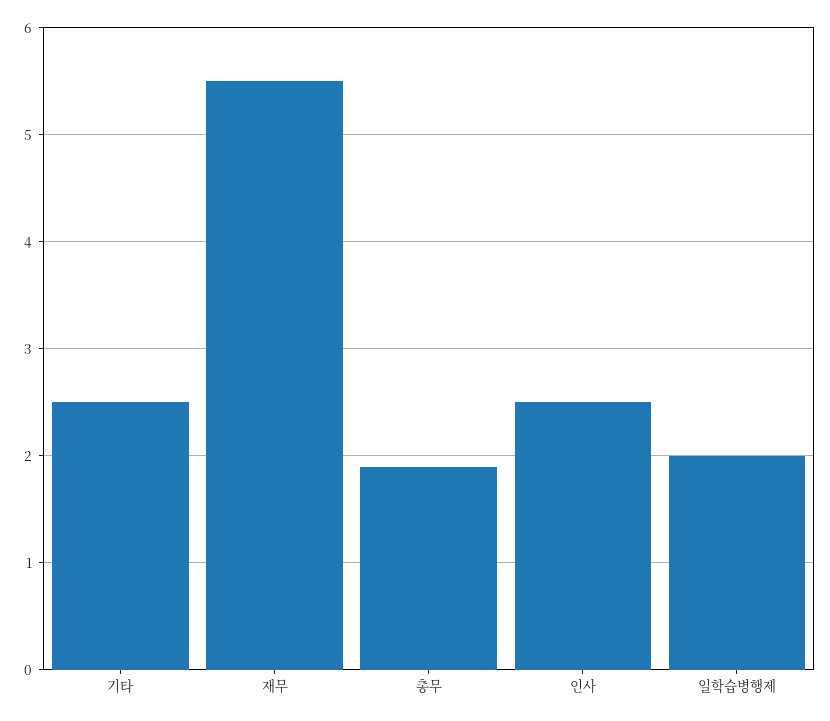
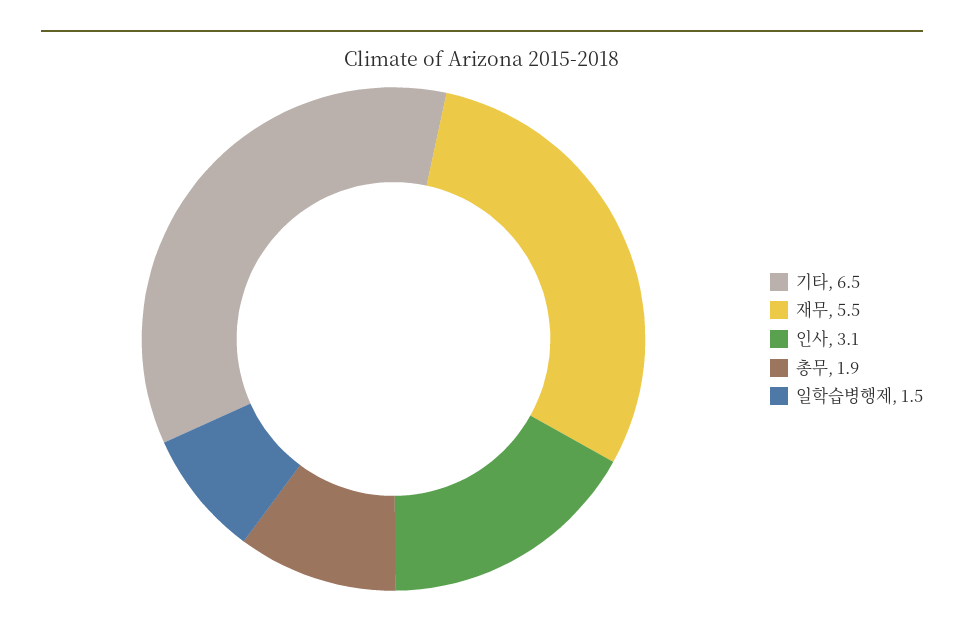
기타: 2.5 -> 6.5
인사: 2.5 -> 3.1
일학습병행제: 2 -> 1.5

